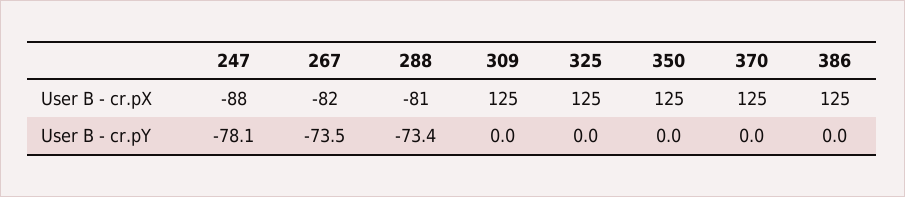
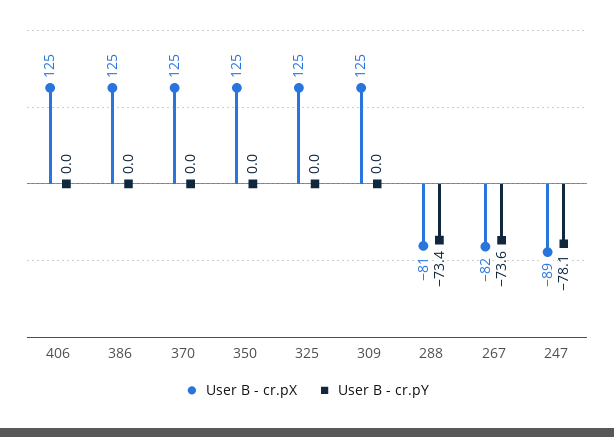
User B - cr.pX, 247: -88 -> -89
User B - cr.pY, 267: -73.5 -> -73.6
User B - cr.pX, 406: none -> 125
User B - cr.pY, 406: none -> 0

